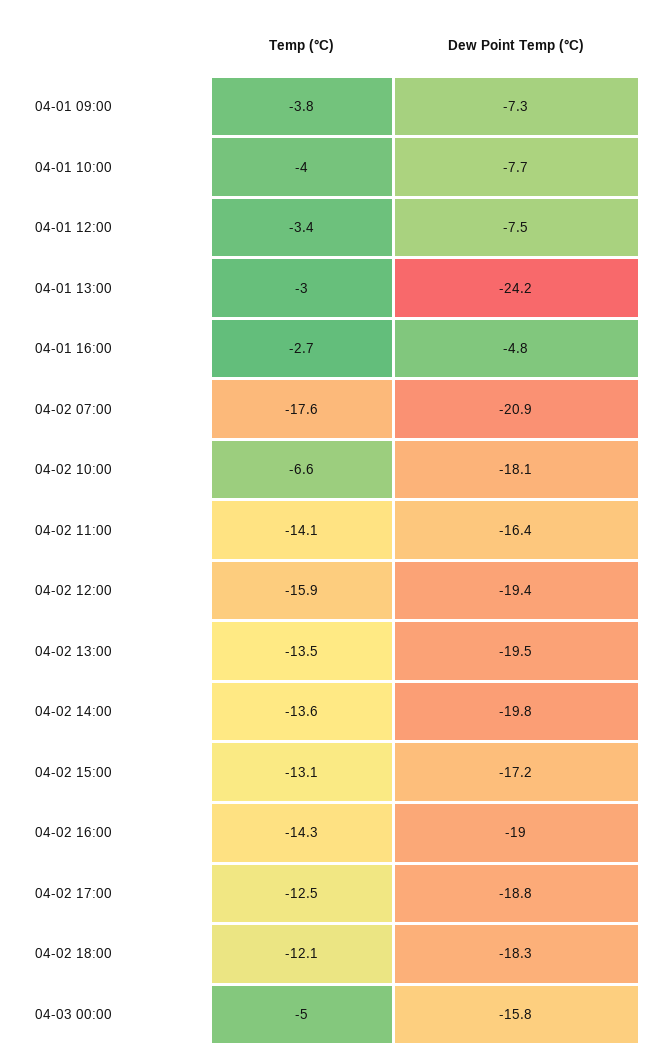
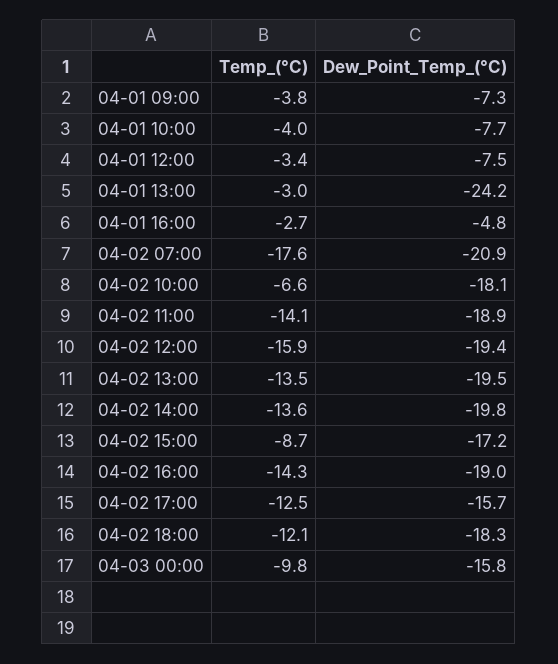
Dew Point Temp (°C), 04-02 11:00: -16.4 -> -18.9
Temp (°C), 04-02 15:00: -13.1 -> -8.7
Dew Point Temp (°C), 04-02 17:00: -18.8 -> -15.7
Temp (°C), 04-03 00:00: -5 -> -9.8

